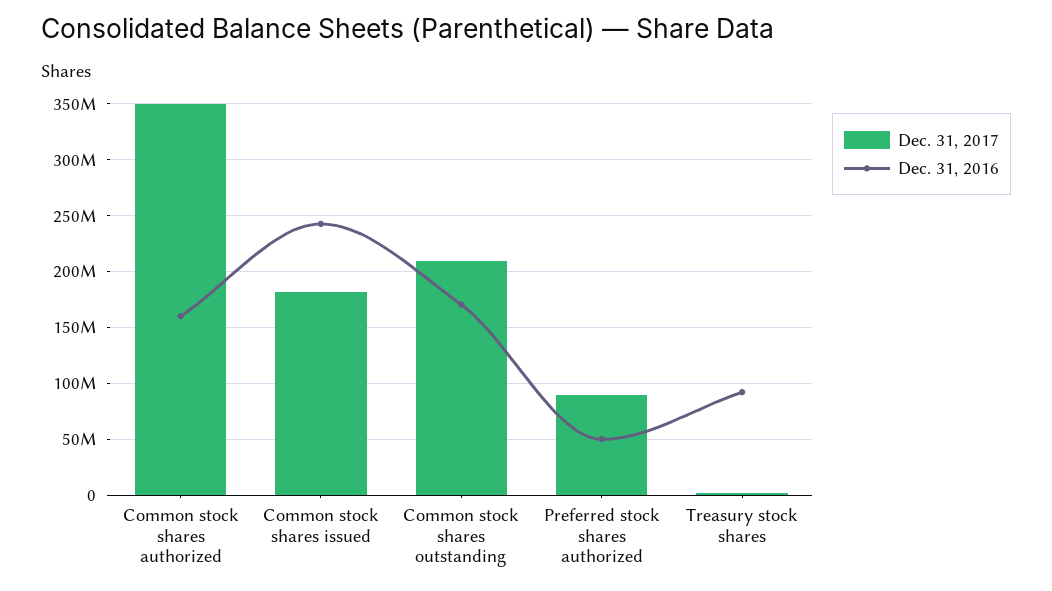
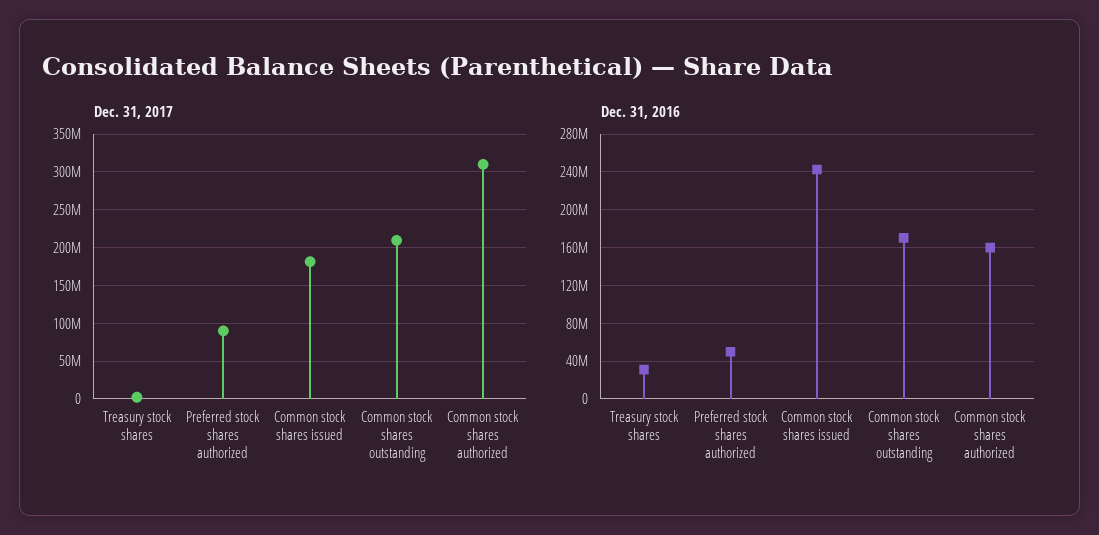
Dec. 31, 2017, Common stock shares authorized: 350000000 -> 310000000
Dec. 31, 2016, Treasury stock shares: 90000000 -> 30000000

